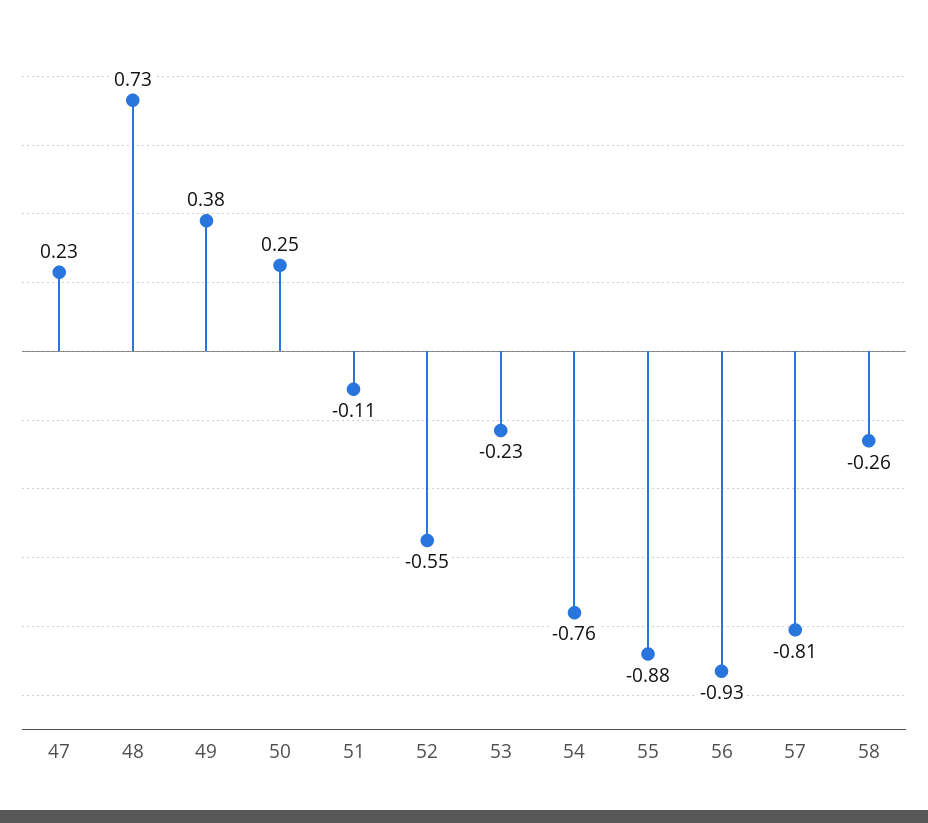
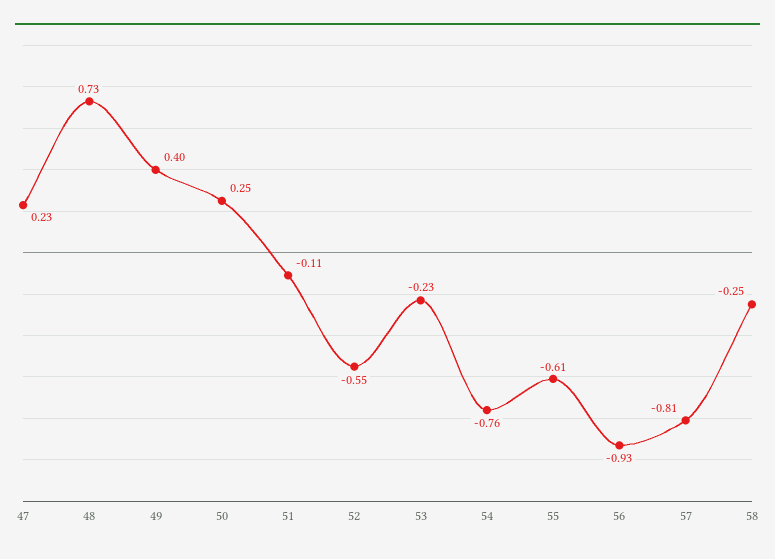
49: 0.38 -> 0.4
55: -0.88 -> -0.61
58: -0.26 -> -0.25

